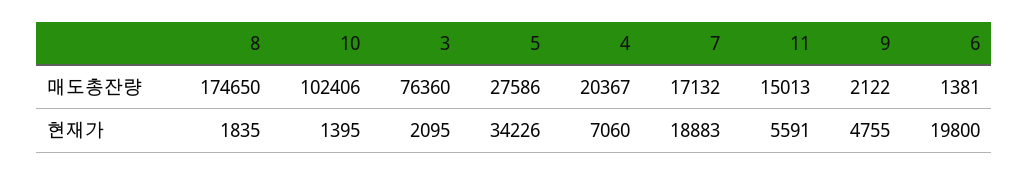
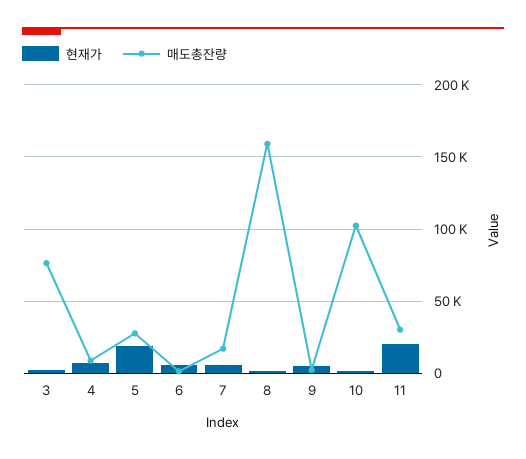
매도총잔량, 8: 174650 -> 160000
매도총잔량, 4: 20367 -> 10000
매도총잔량, 11: 15013 -> 30000
현재가, 5: 34226 -> 20000
현재가, 7: 18883 -> 5000
현재가, 11: 5591 -> 20000
현재가, 6: 19800 -> 5000

